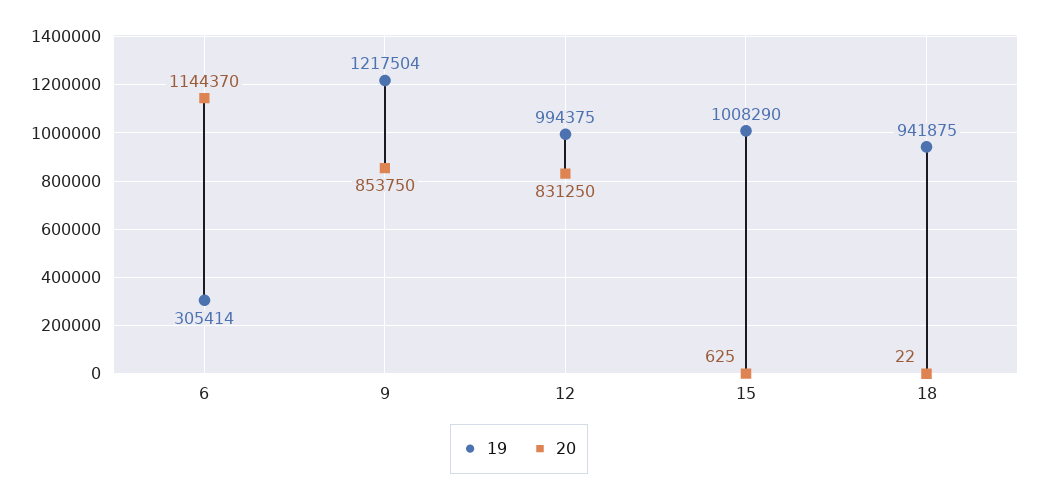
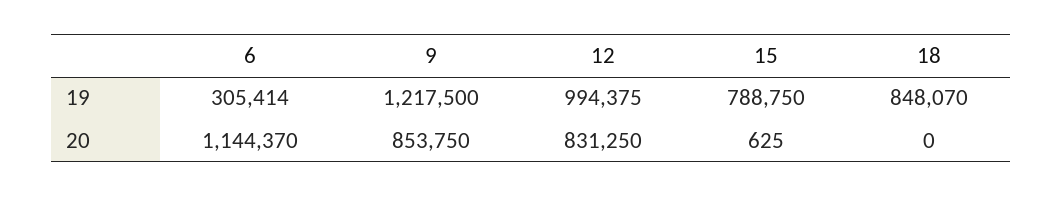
19, 9: 1217504 -> 1217500
19, 15: 1008290 -> 788750
19, 18: 941875 -> 848070
20, 18: 22 -> 0

